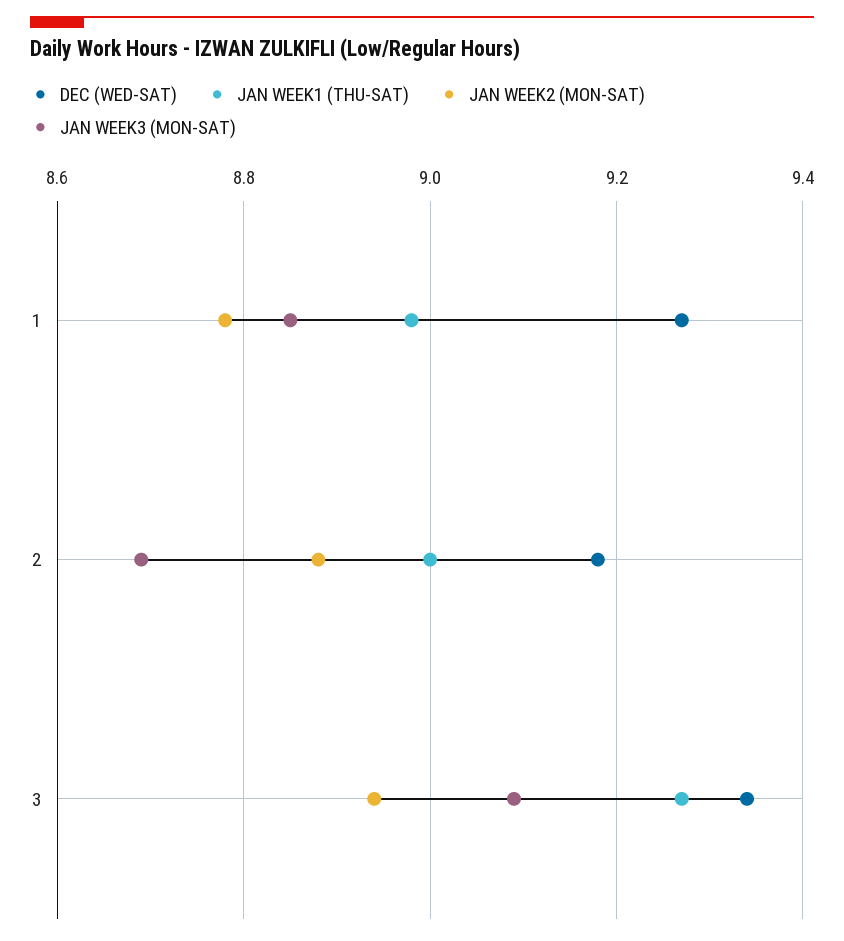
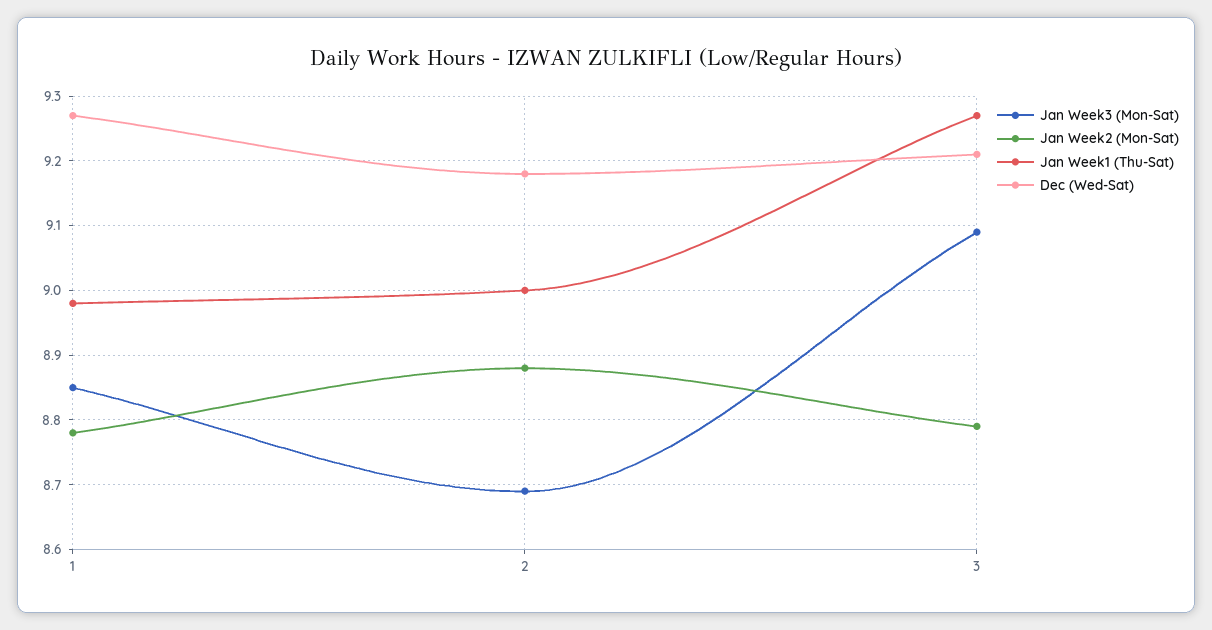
DEC (WED-SAT), 3: 9.35 -> 9.21
JAN WEEK2 (MON-SAT), 3: 8.95 -> 8.79

